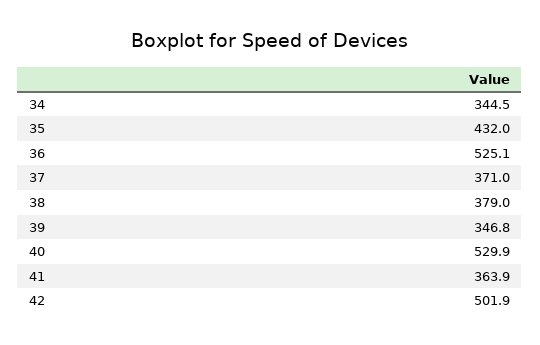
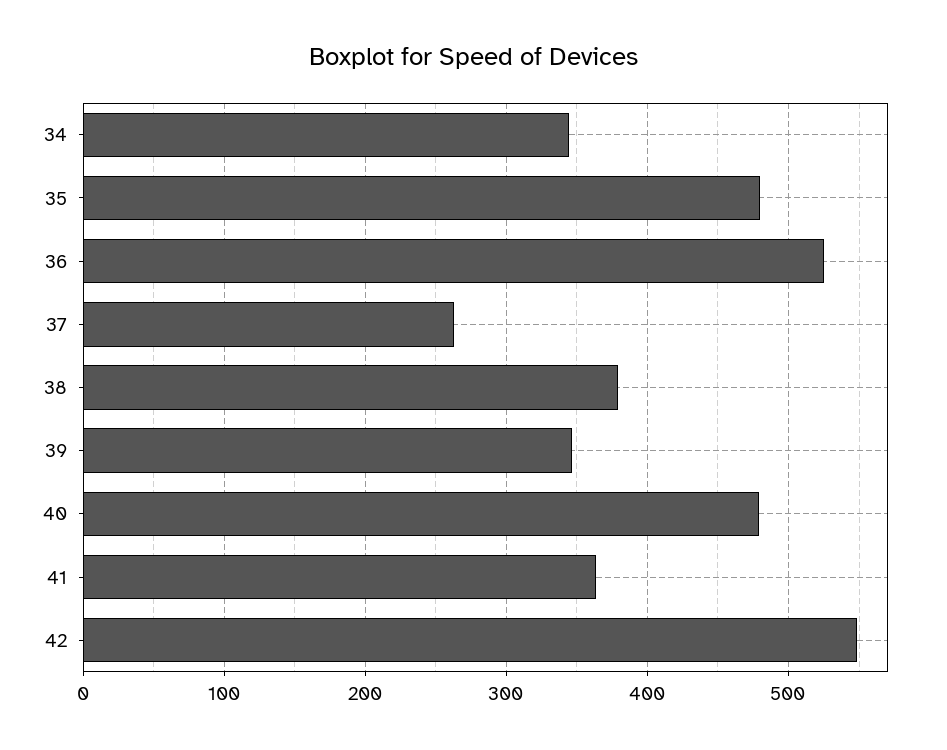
35: 432 -> 480
37: 371 -> 260
40: 529.9 -> 480
42: 501.9 -> 550

